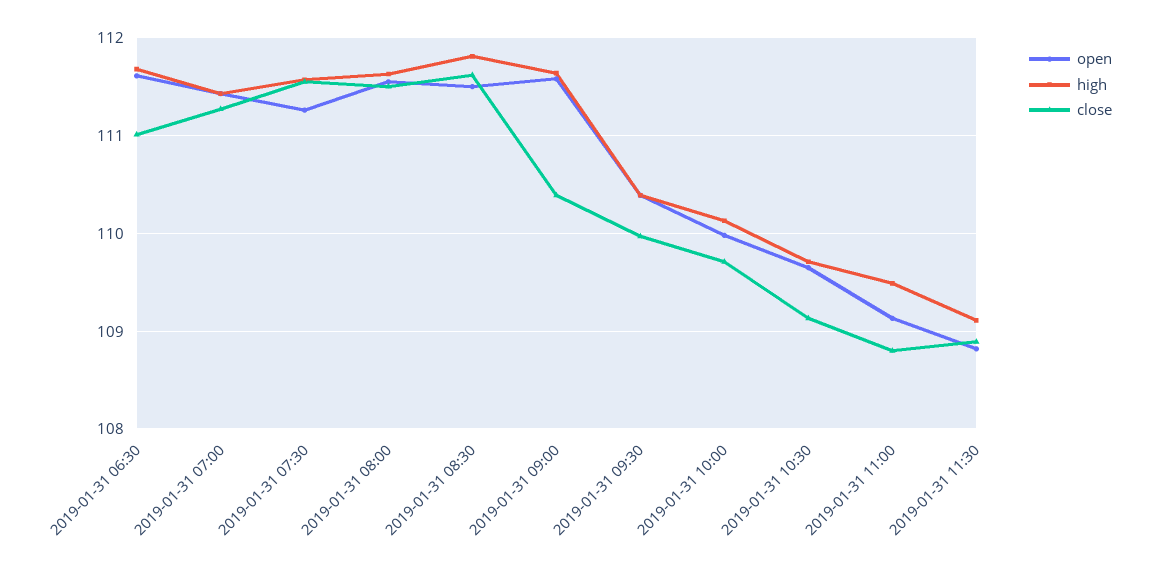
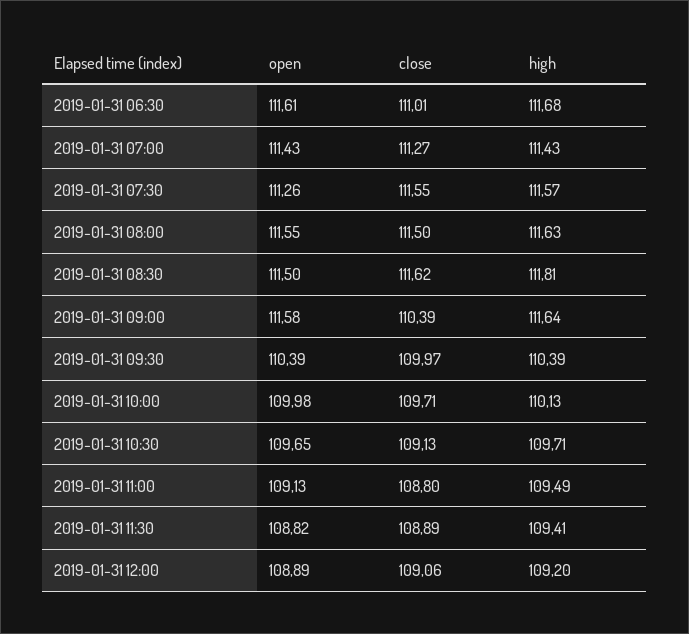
high, 2019-01-31 11:30: 109.1 -> 109.41
open, 2019-01-31 12:00: none -> 108.89
close, 2019-01-31 12:00: none -> 109.06
high, 2019-01-31 12:00: none -> 109.2

